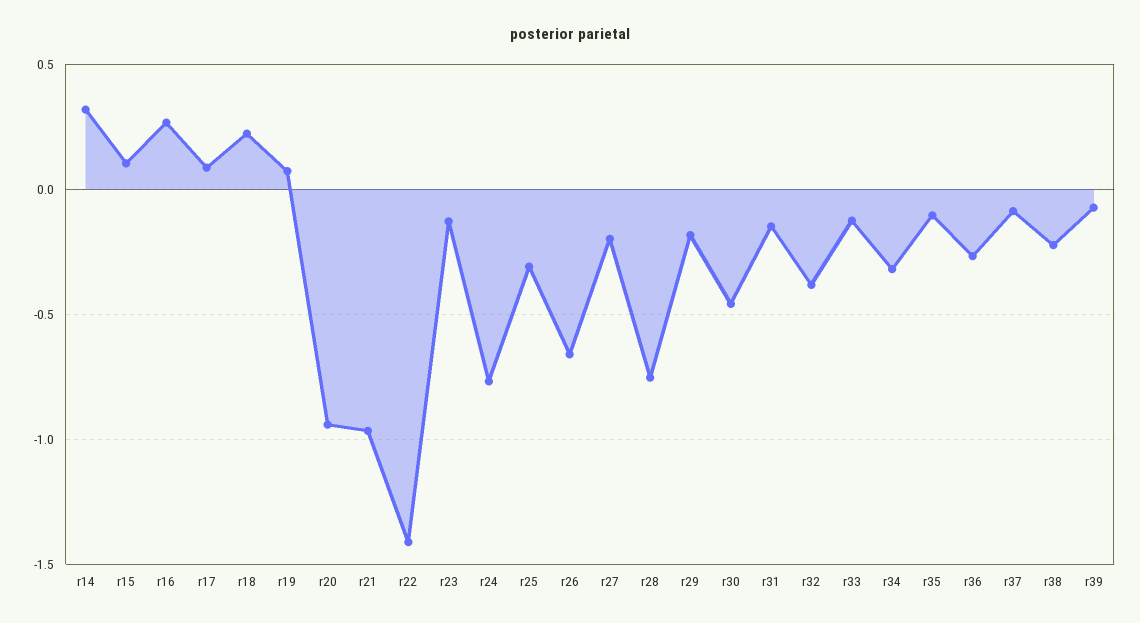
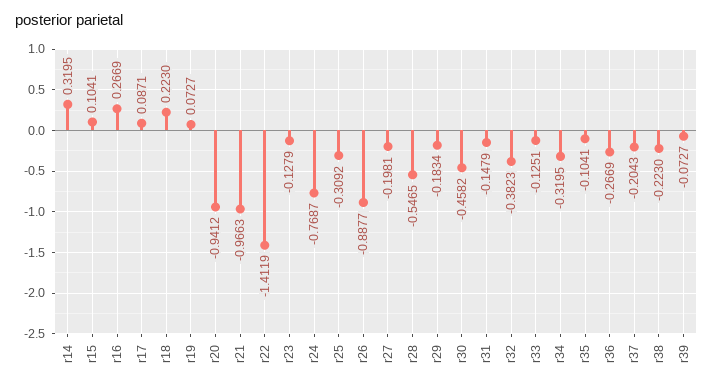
r26: -0.65 -> -0.8877
r28: -0.75 -> -0.5465
r37: -0.1 -> -0.2043

